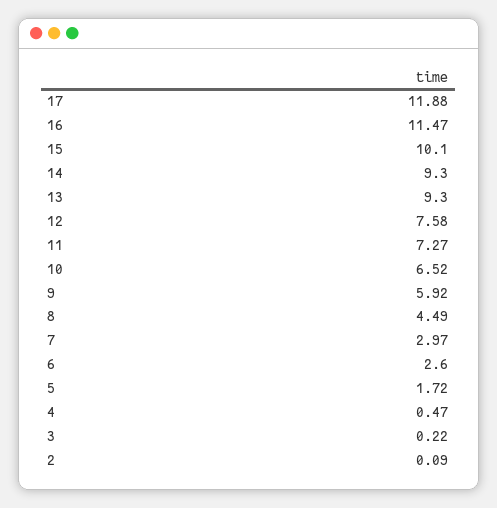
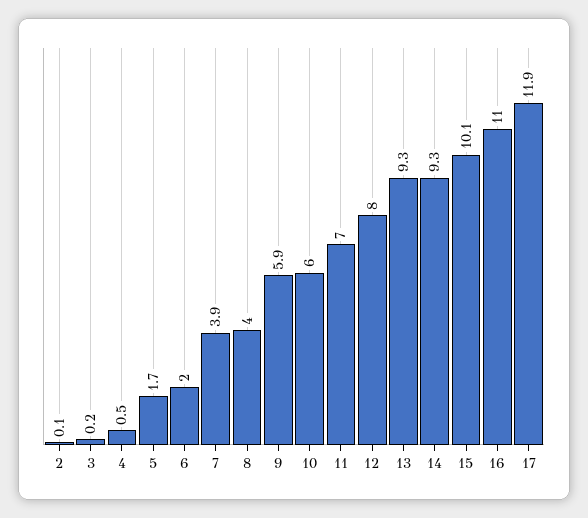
16: 11.47 -> 11
12: 7.58 -> 8
11: 7.27 -> 7
10: 6.52 -> 6
8: 4.49 -> 4
7: 2.97 -> 3.9
6: 2.6 -> 2

